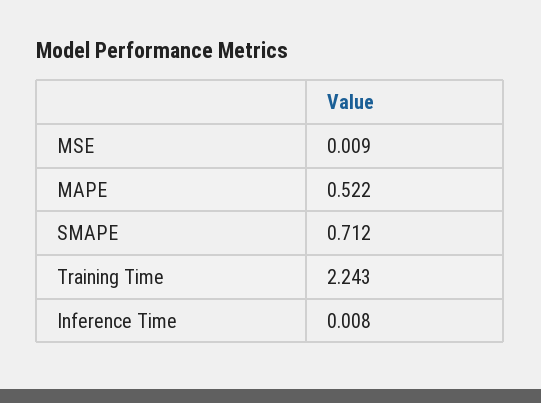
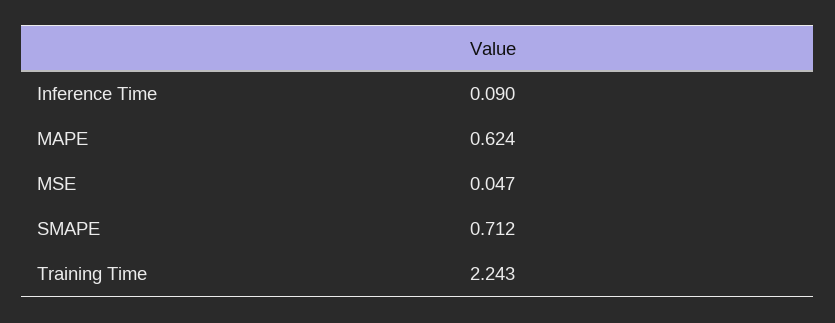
MSE: 0.009 -> 0.047
MAPE: 0.522 -> 0.624
Inference Time: 0.008 -> 0.09

